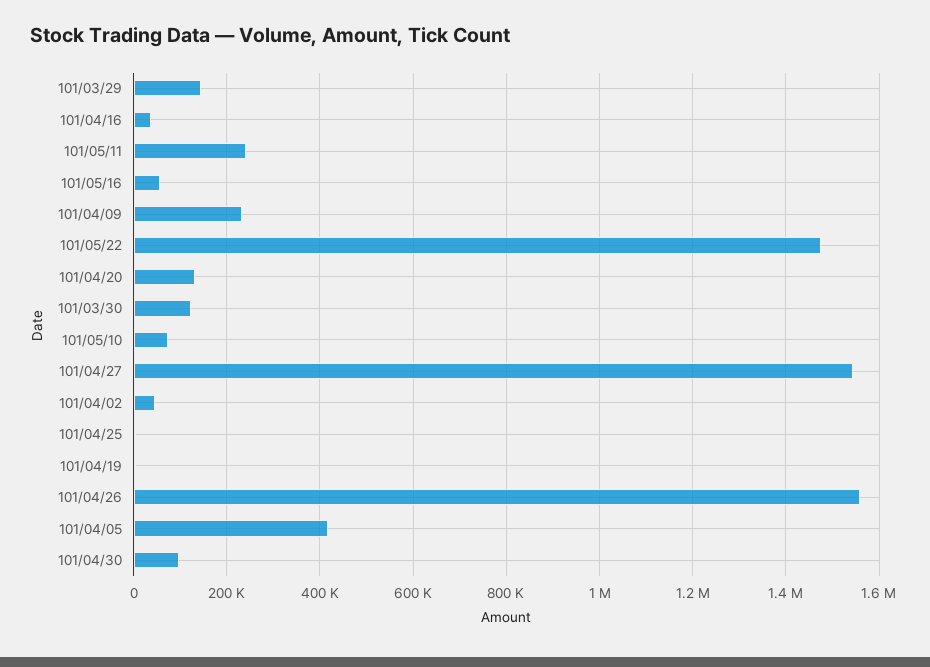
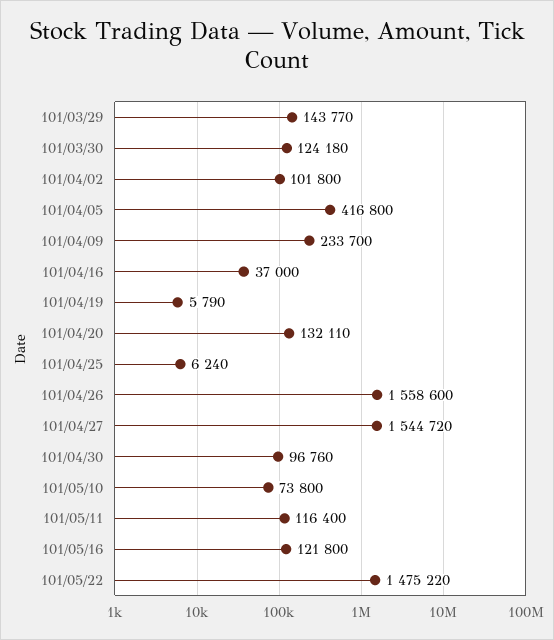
101/05/11: 240000 -> 116400
101/05/16: 60000 -> 121800
101/04/02: 40000 -> 101800

